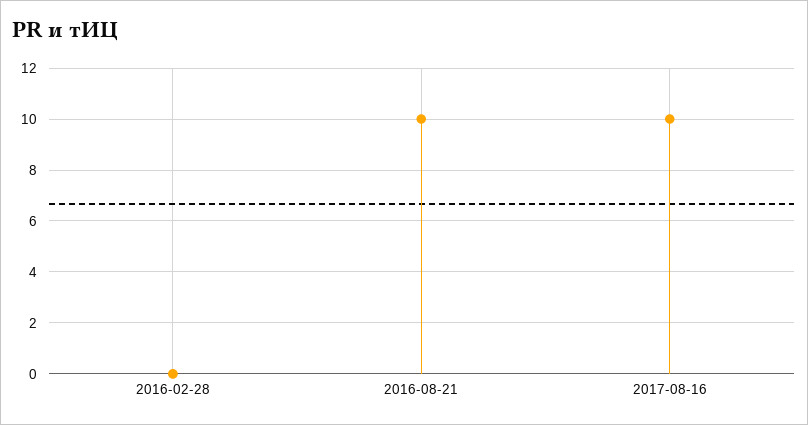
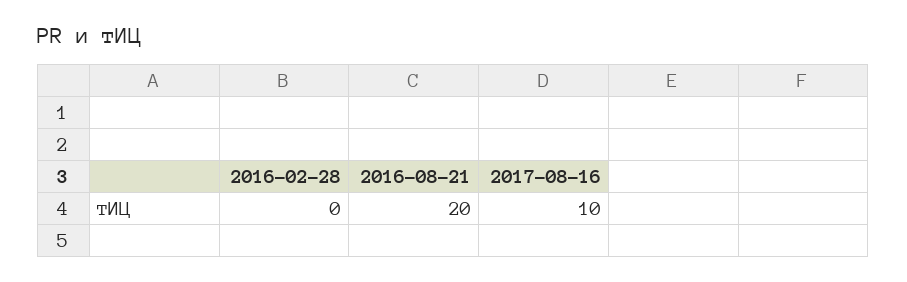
2016-08-21: 10 -> 20

